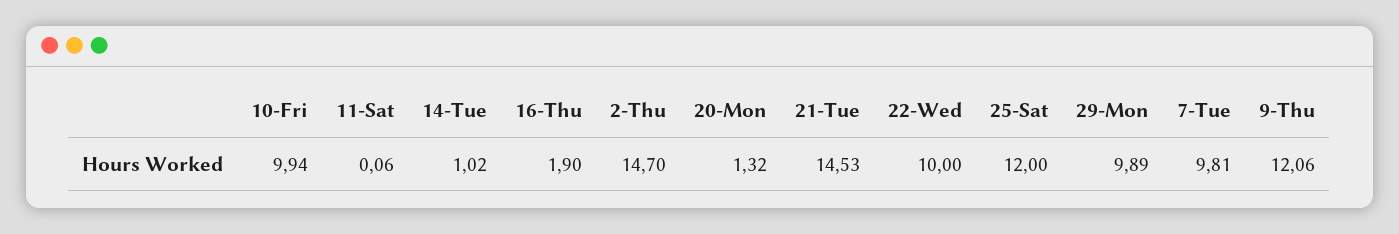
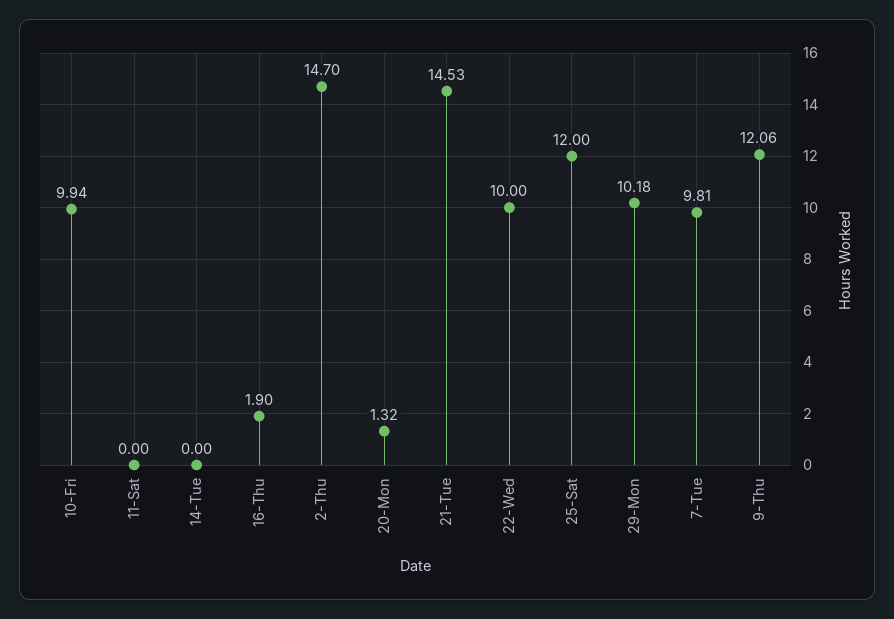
11-Sat: 0.06 -> 0
14-Tue: 1.02 -> 0
29-Mon: 9.89 -> 10.18

